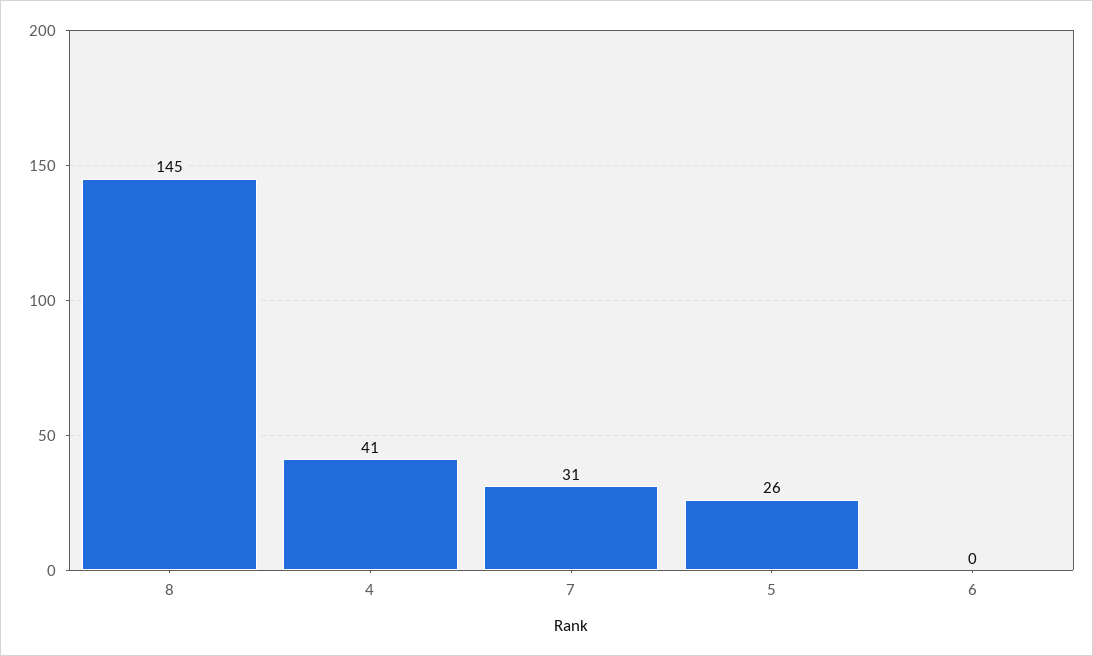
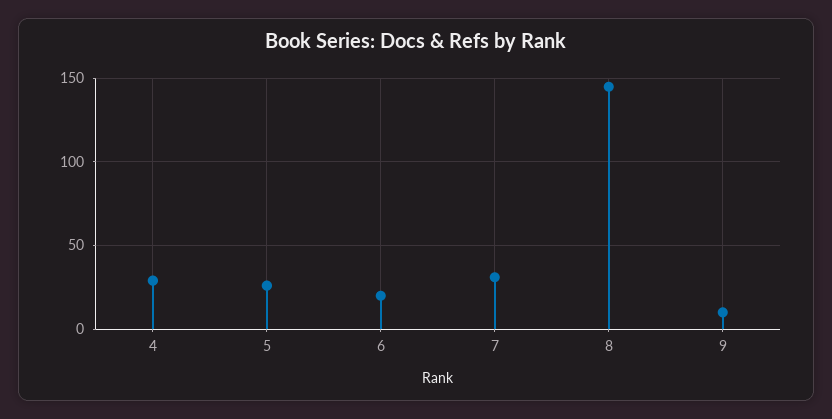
4: 41 -> 30
6: 0 -> 20
9: none -> 10

